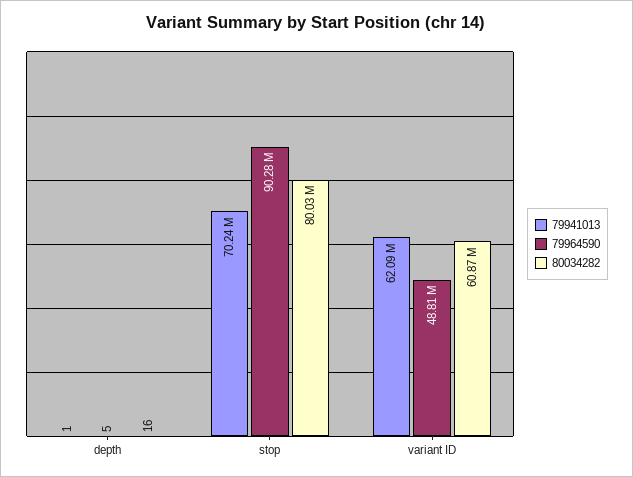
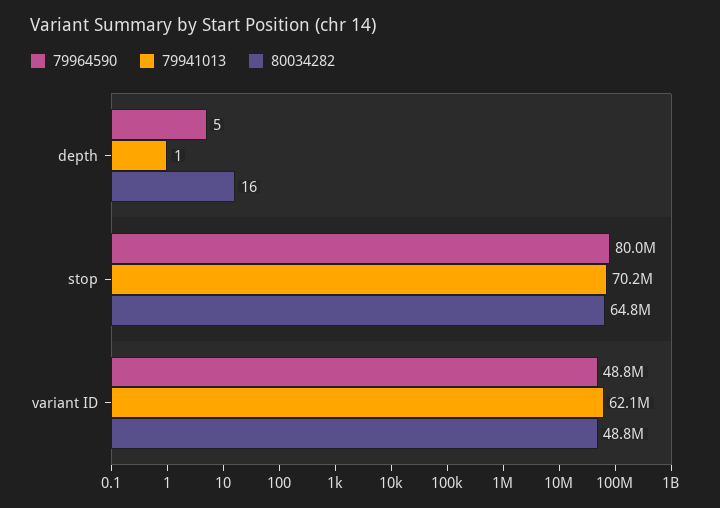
79964590, stop: 90280000 -> 80000000
80034282, stop: 80030000 -> 64800000
80034282, variant ID: 60870000 -> 48800000

